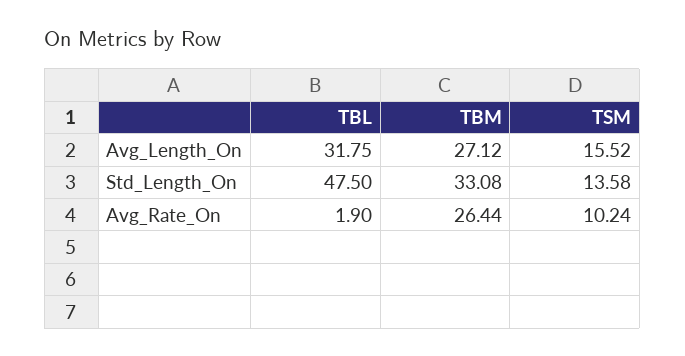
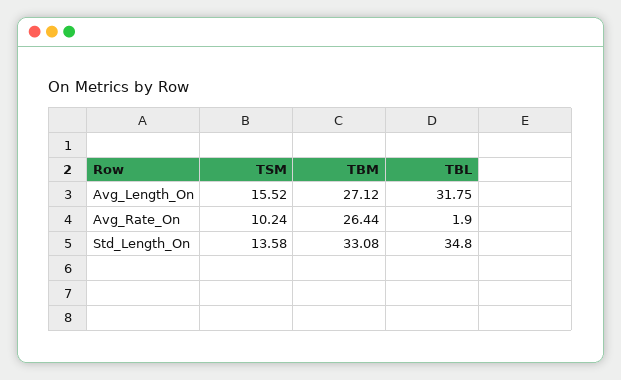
TBL, Std_Length_On: 47.5 -> 34.8

